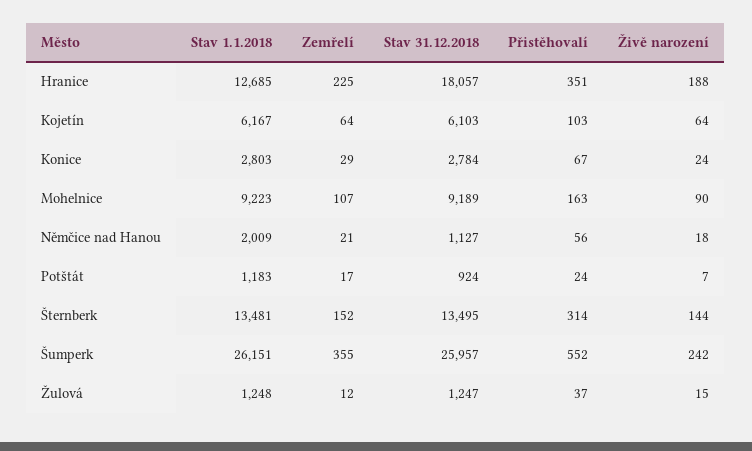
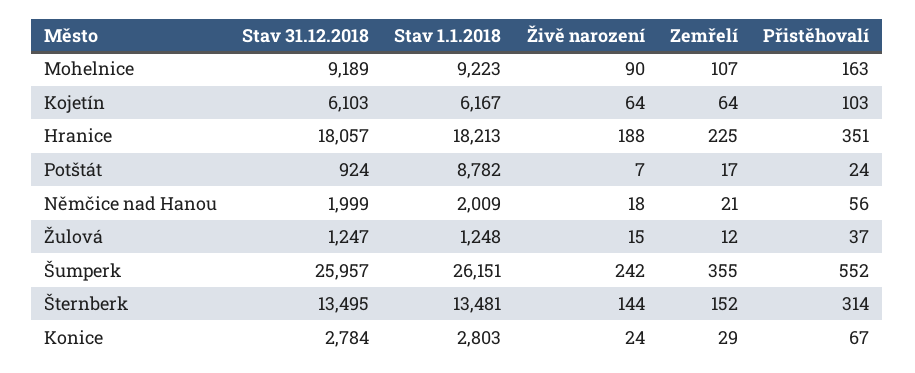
Stav 1.1.2018, Hranice: 12685 -> 18213
Stav 31.12.2018, Němčice nad Hanou: 1127 -> 1999
Stav 1.1.2018, Potštát: 1183 -> 8782

